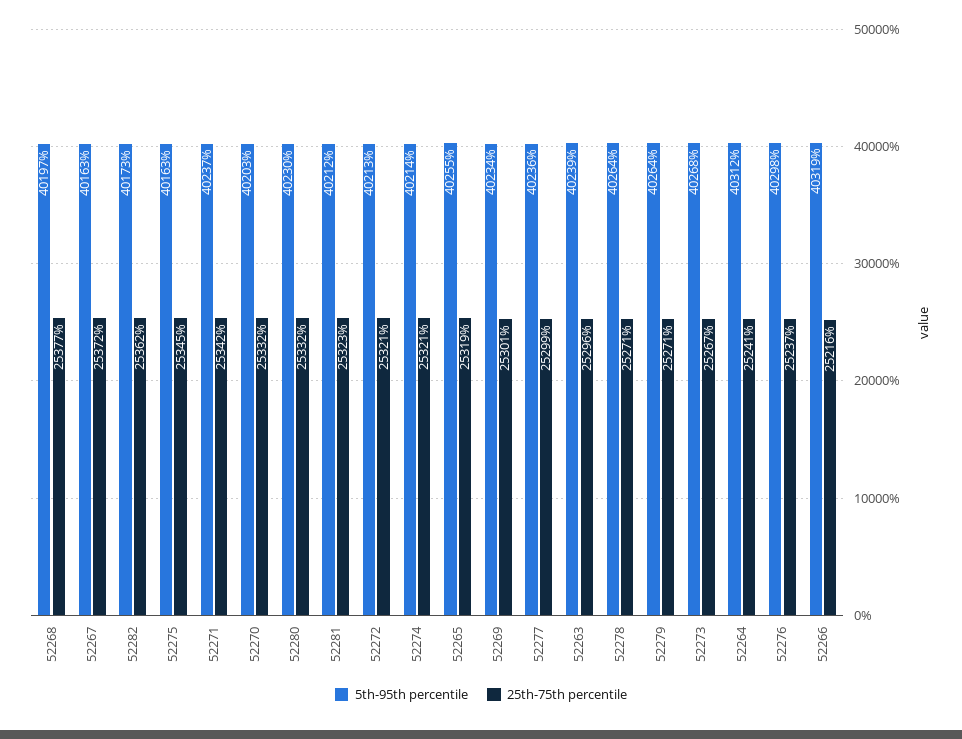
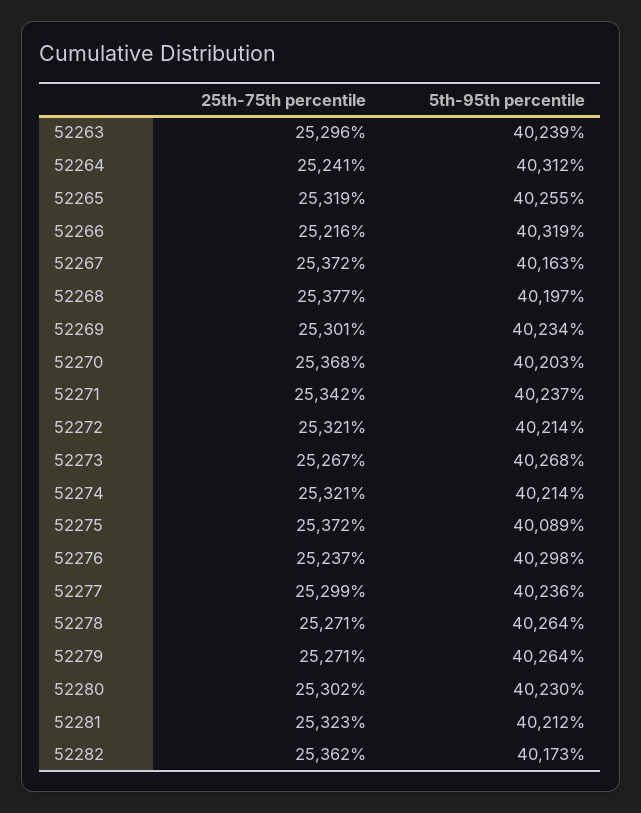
5th-95th percentile, 52275: 40163 -> 40089
25th-75th percentile, 52275: 25345 -> 25372
25th-75th percentile, 52270: 25332 -> 25368
25th-75th percentile, 52280: 25332 -> 25302
5th-95th percentile, 52272: 40213 -> 40214

